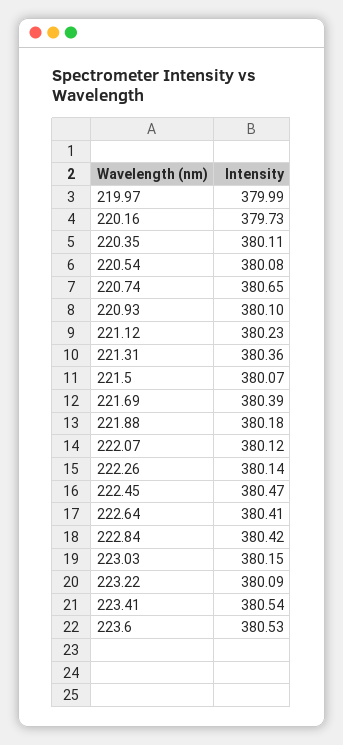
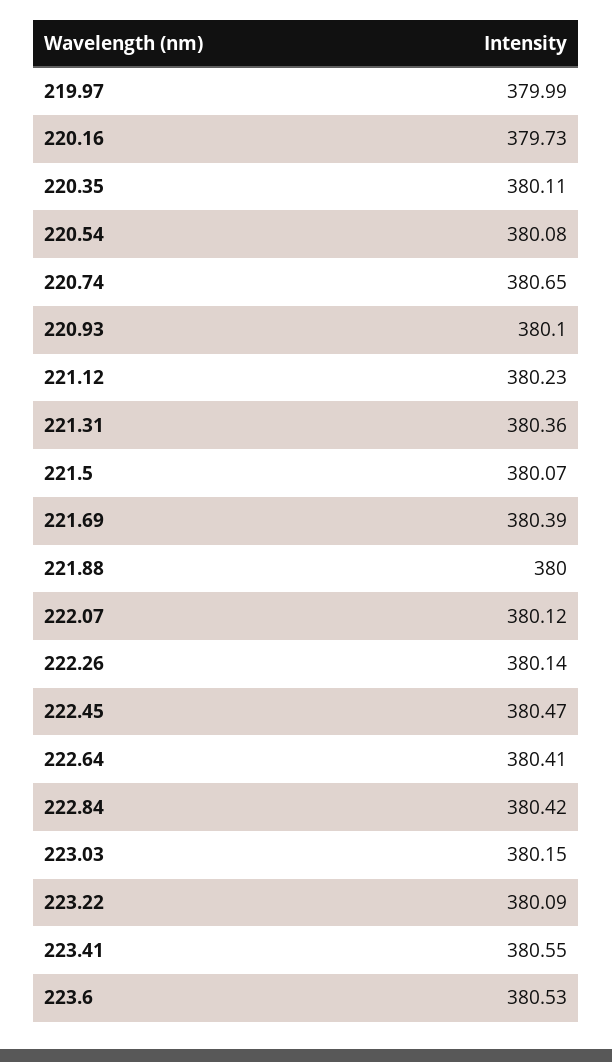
221.88: 380.18 -> 380
223.41: 380.54 -> 380.55

